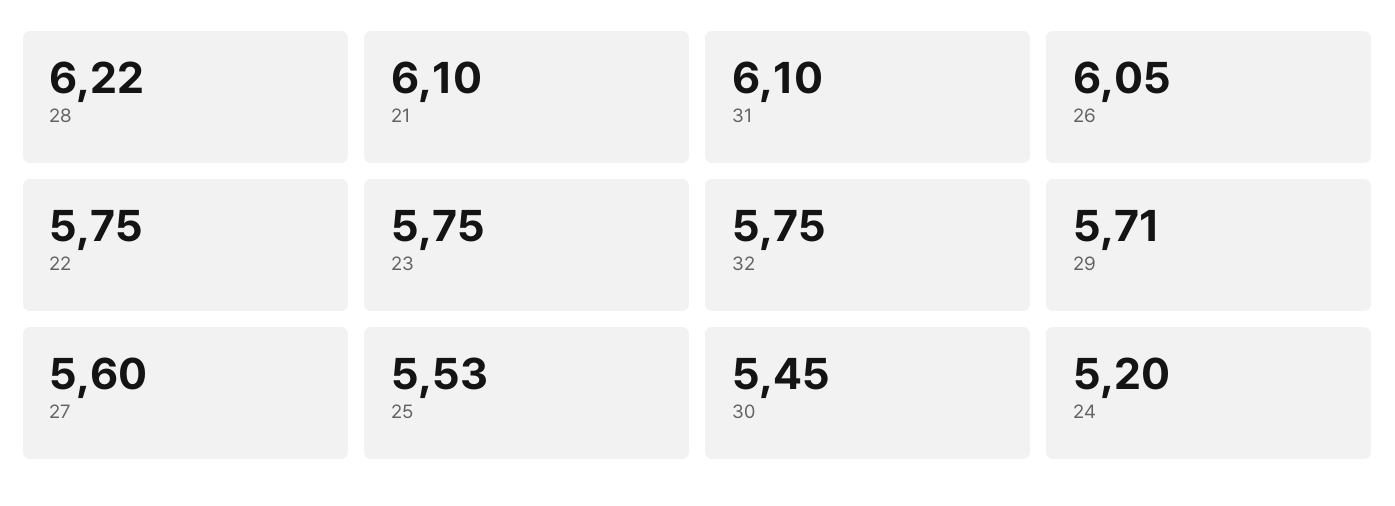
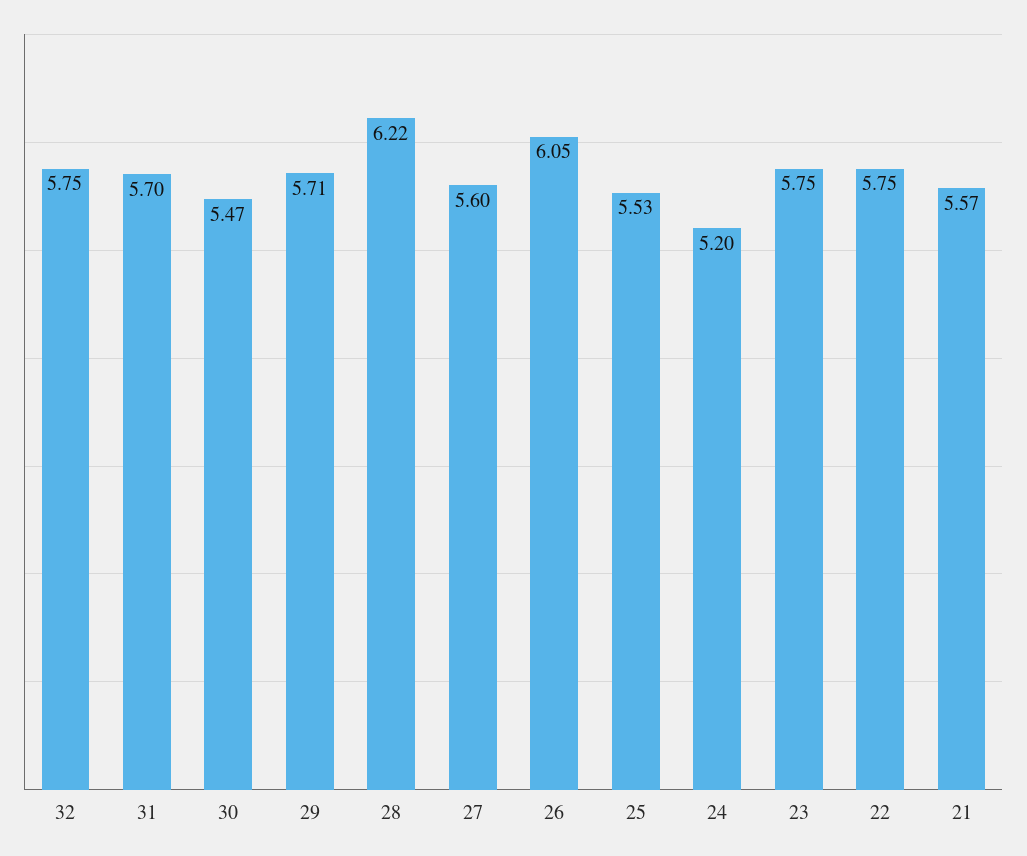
21: 6.1 -> 5.57
31: 6.1 -> 5.7
30: 5.45 -> 5.47

